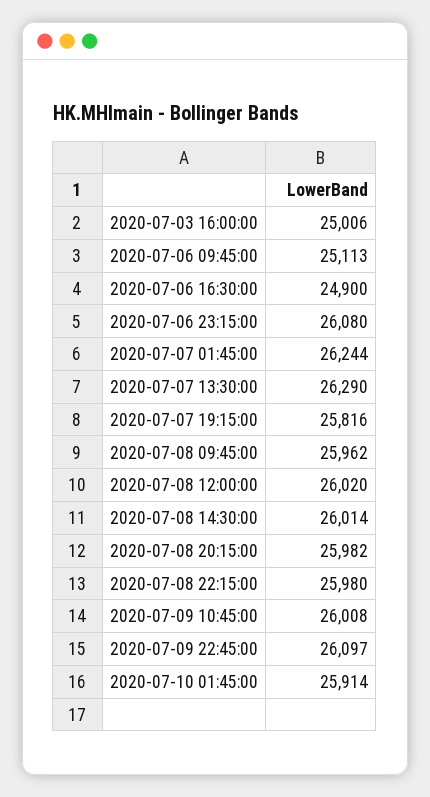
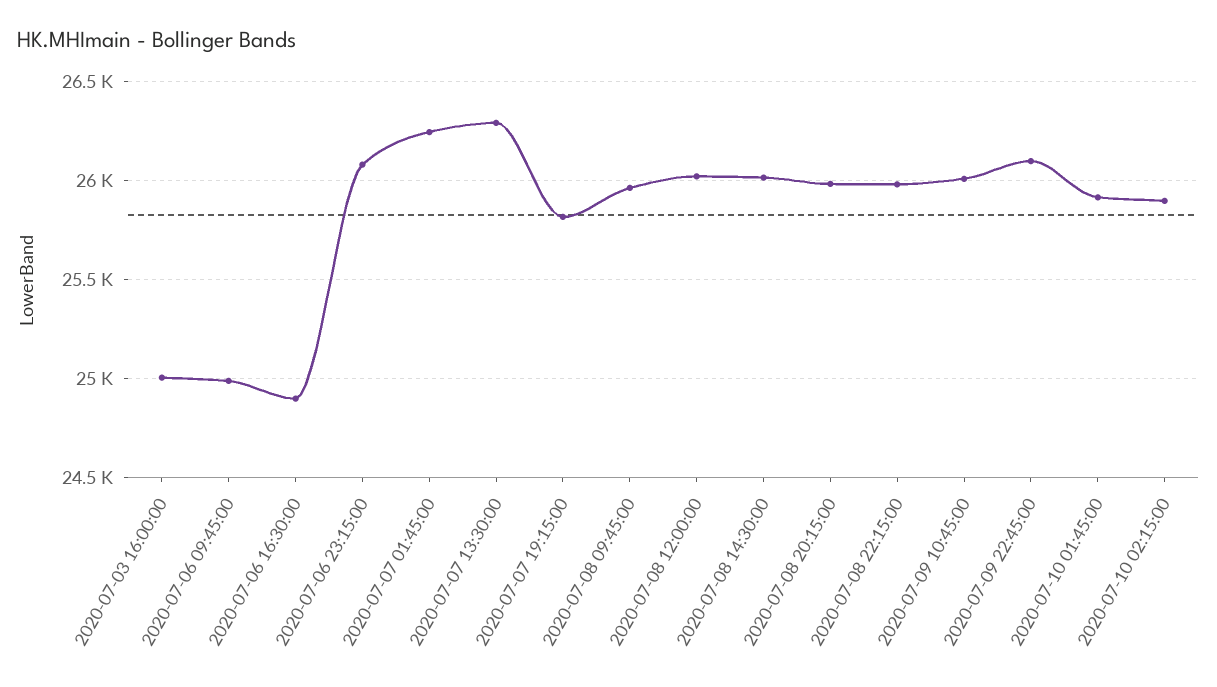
2020-07-06 09:45:00: 25113 -> 25000
2020-07-10 02:15:00: none -> 25900

